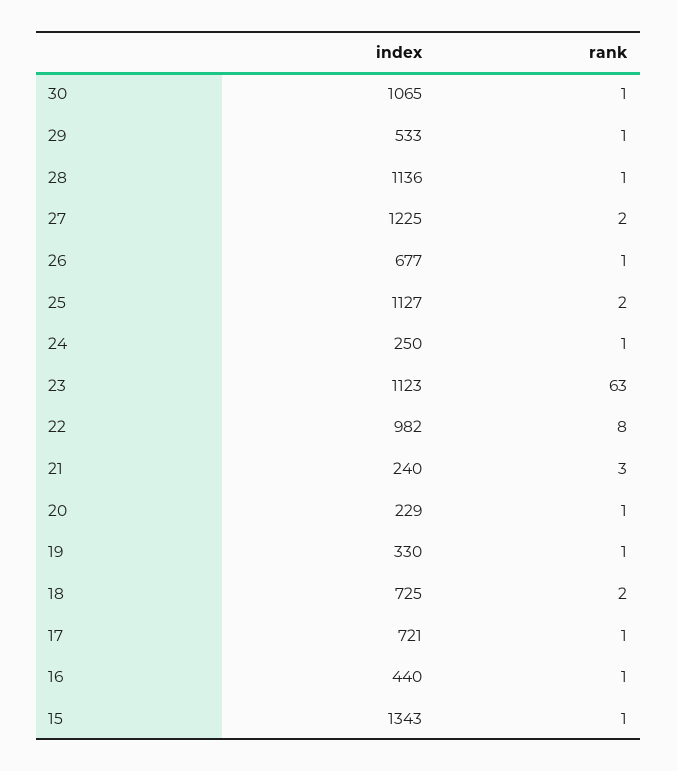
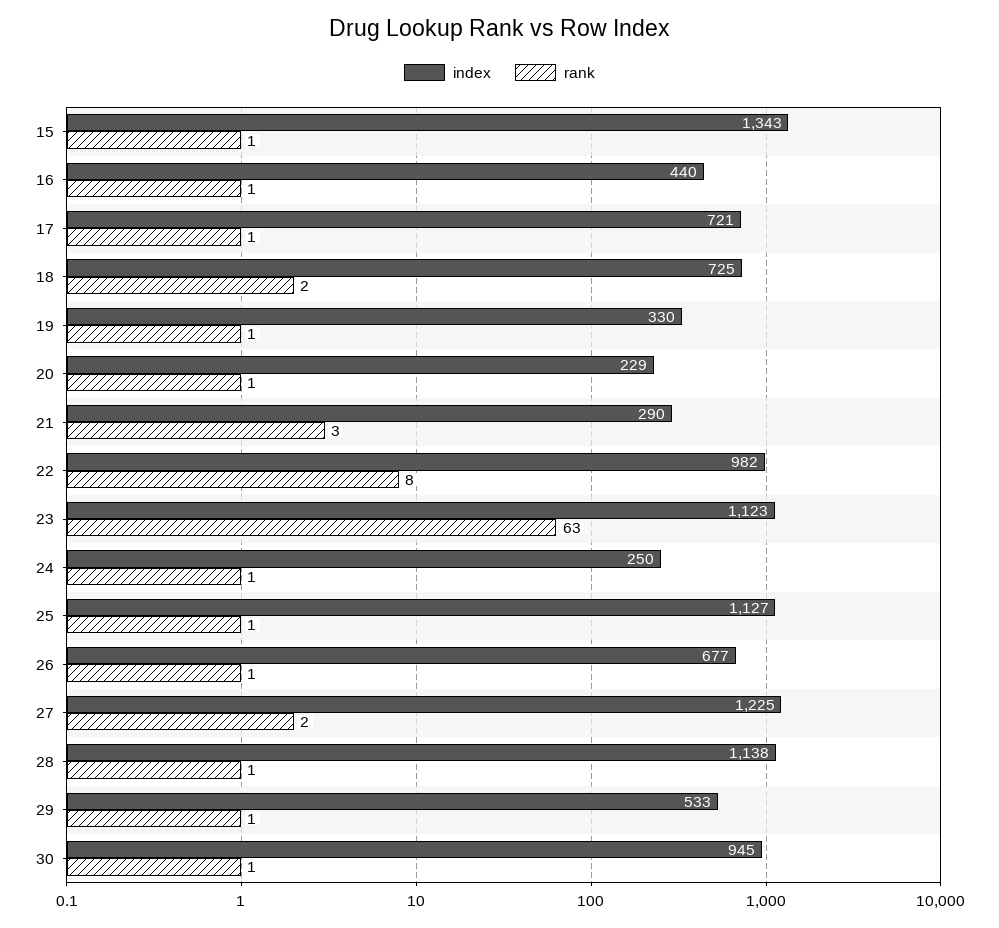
index, 30: 1065 -> 945
index, 28: 1136 -> 1138
rank, 25: 2 -> 1
index, 21: 240 -> 290

